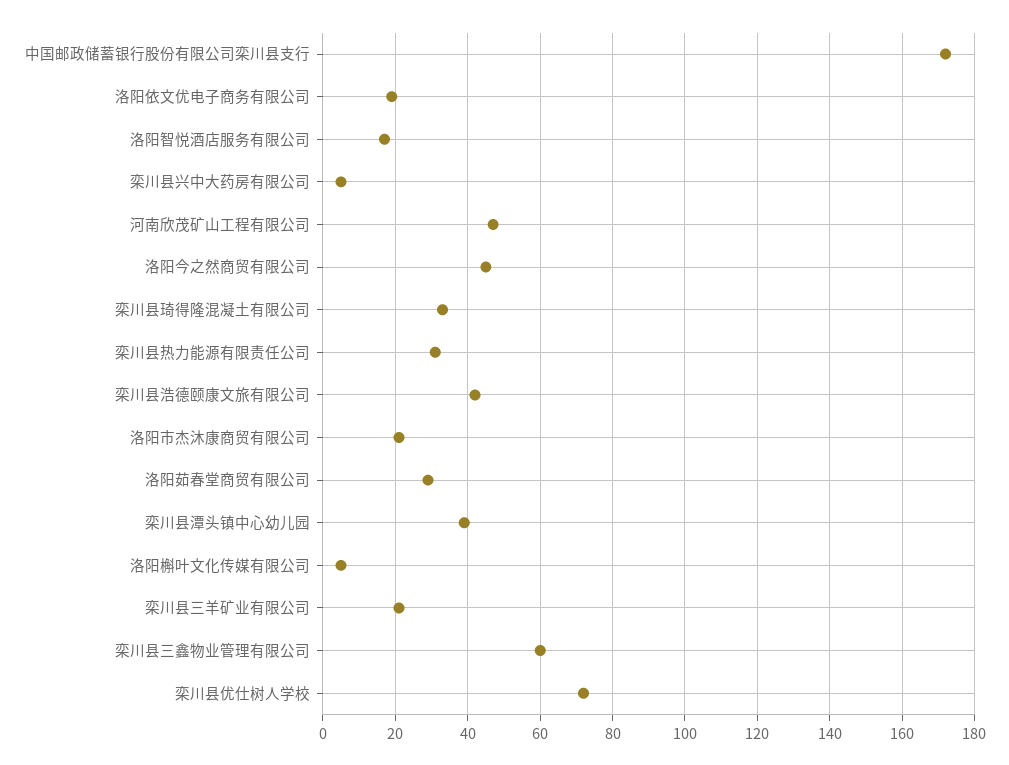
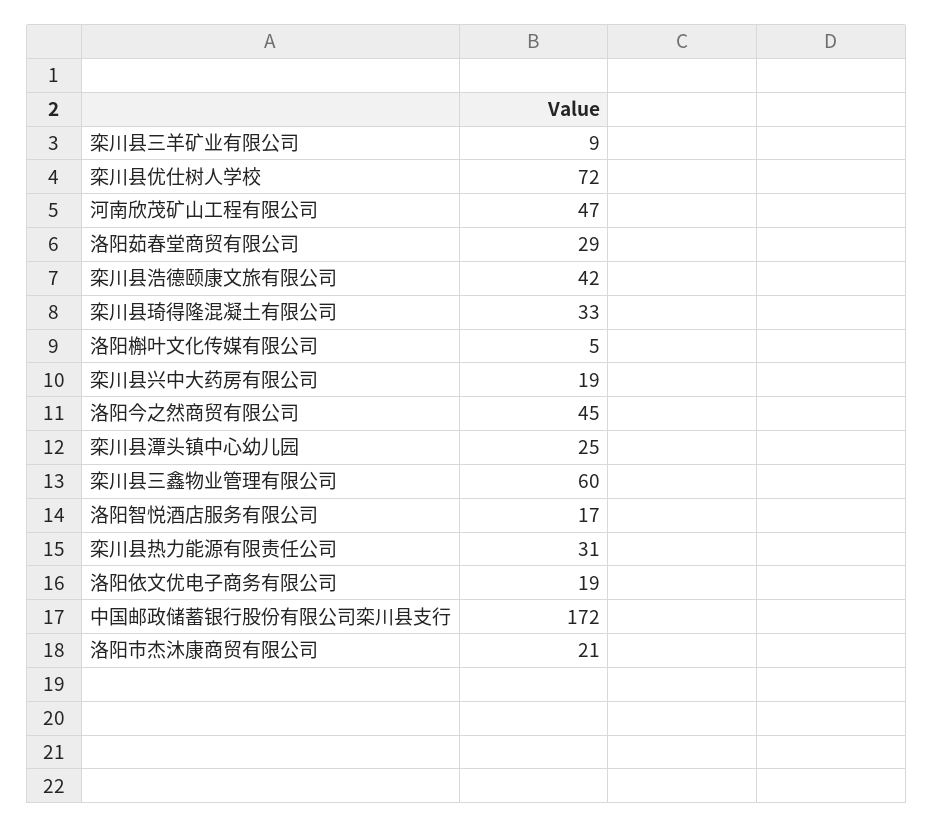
栾川县兴中大药房有限公司: 5 -> 19
栾川县潭头镇中心幼儿园: 40 -> 25
栾川县三羊矿业有限公司: 20 -> 9

